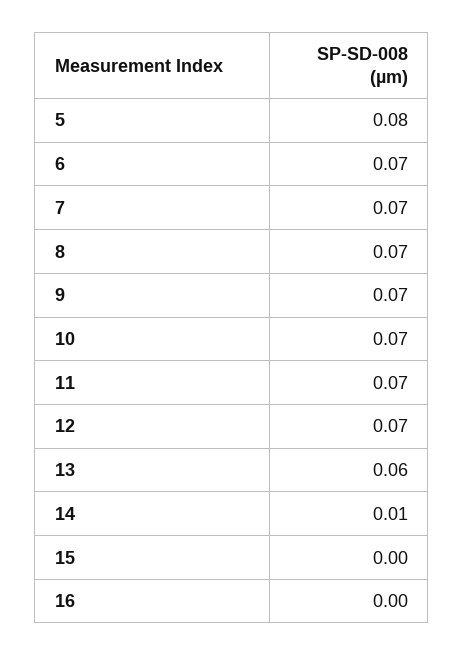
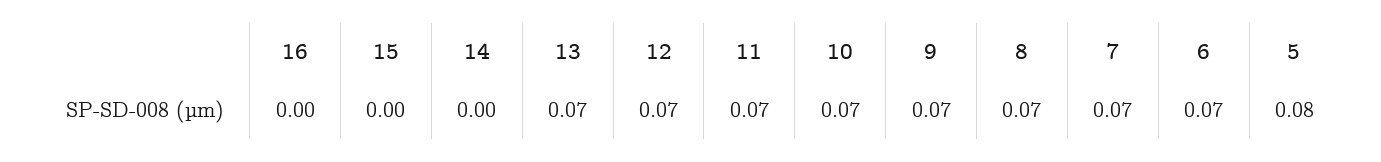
13: 0.06 -> 0.07
14: 0.01 -> 0

